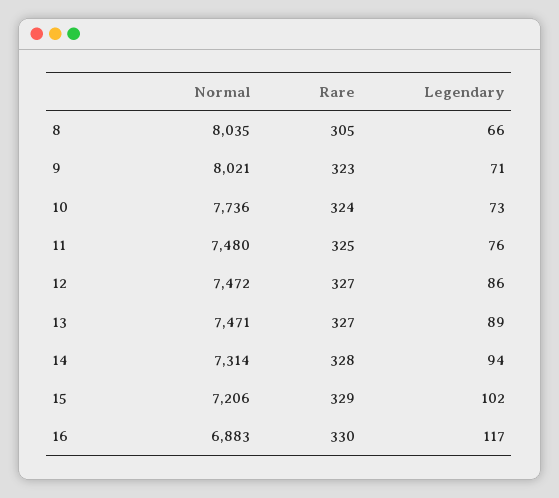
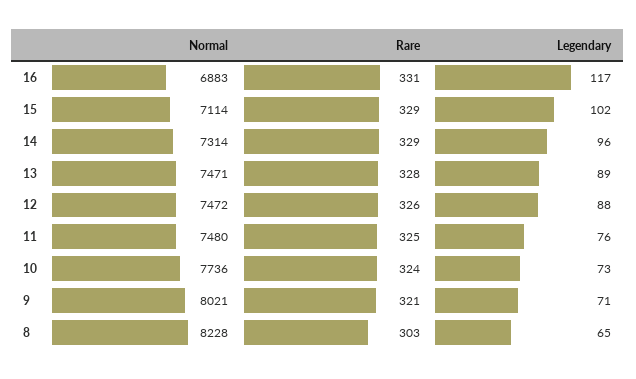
Normal, 8: 8035 -> 8228
Rare, 8: 305 -> 303
Legendary, 8: 66 -> 65
Rare, 9: 323 -> 321
Rare, 12: 327 -> 326
Legendary, 12: 86 -> 88
Rare, 13: 327 -> 328
Rare, 14: 328 -> 329
Legendary, 14: 94 -> 96
Normal, 15: 7206 -> 7114
Rare, 16: 330 -> 331

